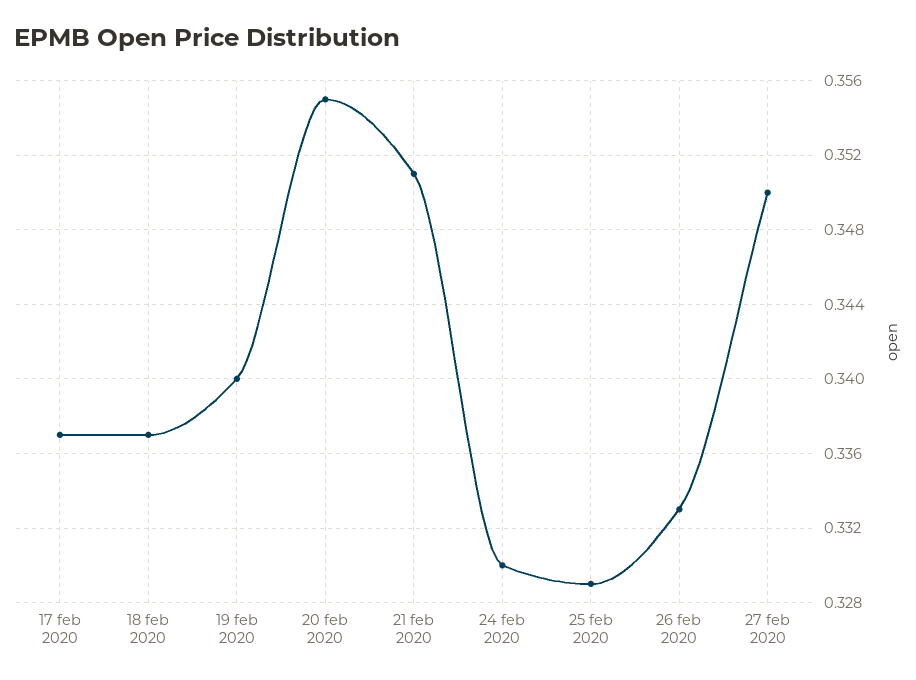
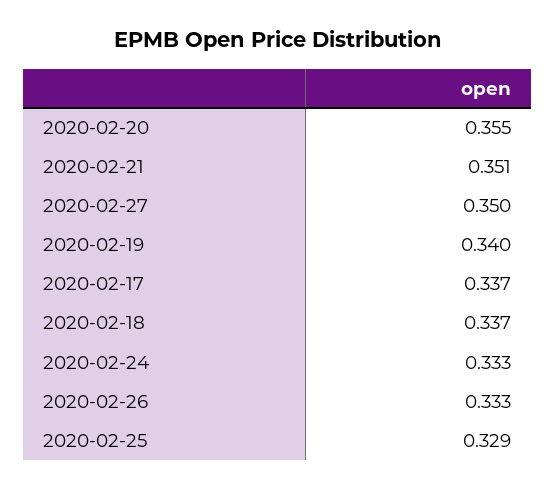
24 feb 2020: 0.33 -> 0.333

